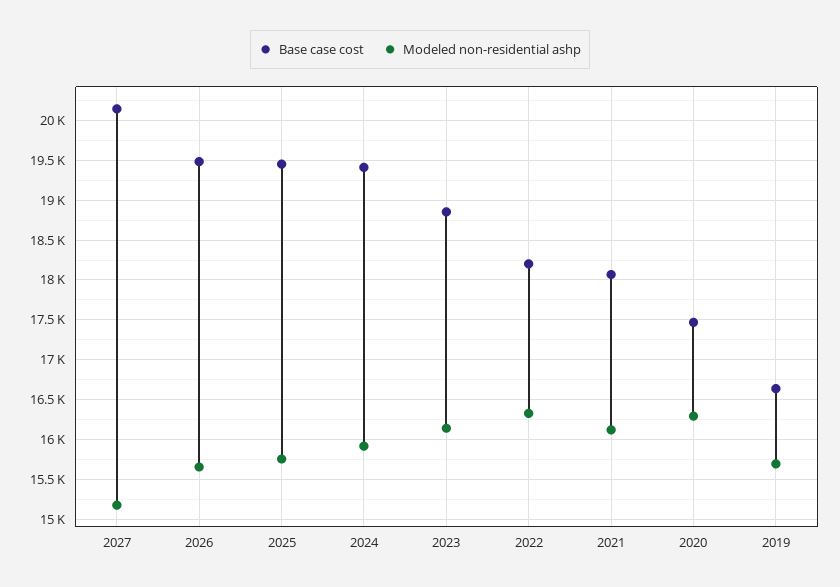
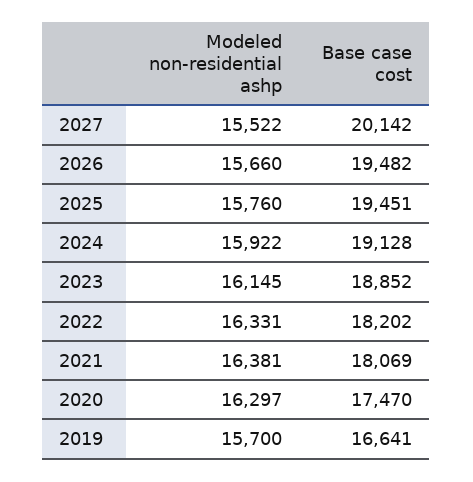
Modeled non-residential ashp, 2027: 15200 -> 15522
Base case cost, 2024: 19400 -> 19128
Modeled non-residential ashp, 2021: 16100 -> 16381

